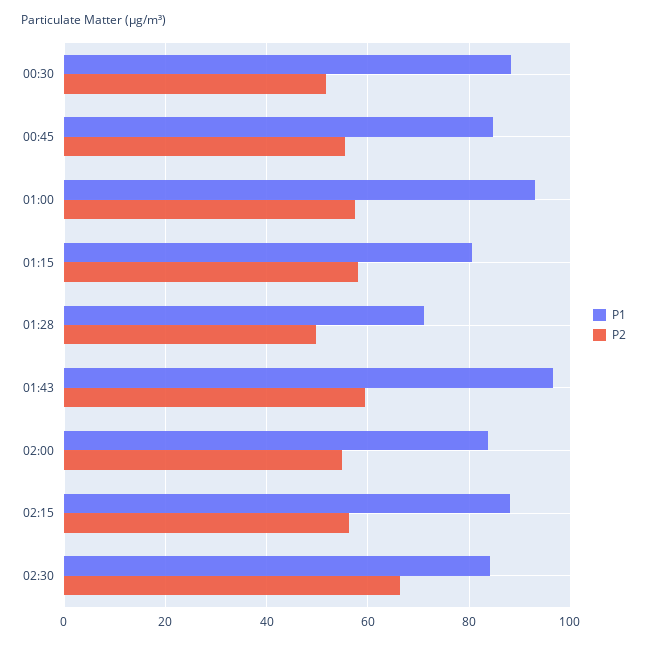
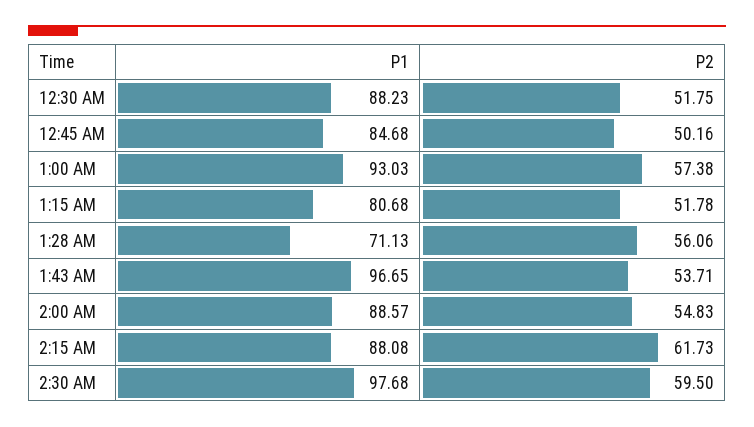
P2, 00:45: 56 -> 50.16
P2, 01:15: 58 -> 51.78
P2, 01:28: 50 -> 56.06
P2, 01:43: 60 -> 53.71
P1, 02:00: 84 -> 88.57
P2, 02:15: 56 -> 61.73
P1, 02:30: 84 -> 97.68
P2, 02:30: 66 -> 59.5

